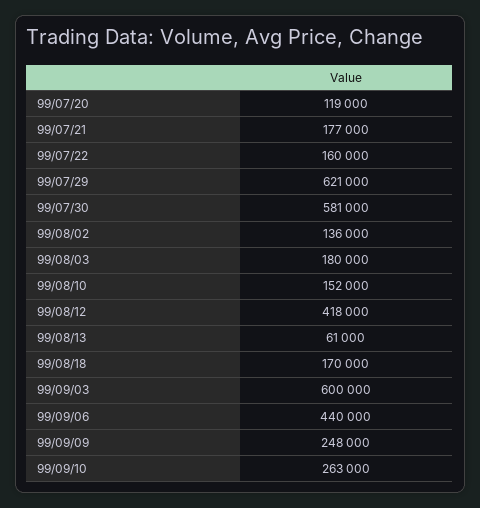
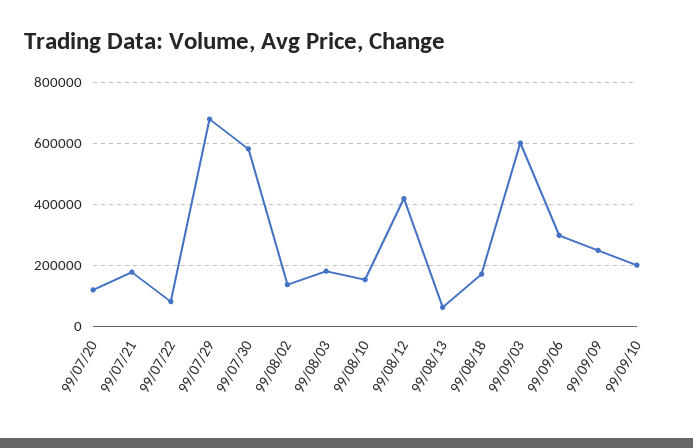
99/07/22: 160000 -> 80000
99/07/29: 621000 -> 680000
99/09/06: 440000 -> 300000
99/09/10: 263000 -> 200000

